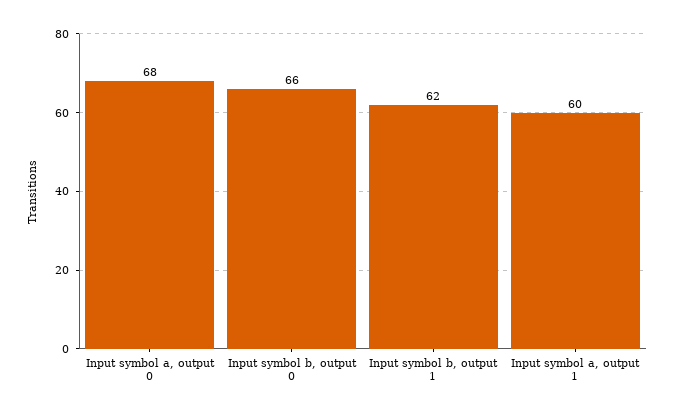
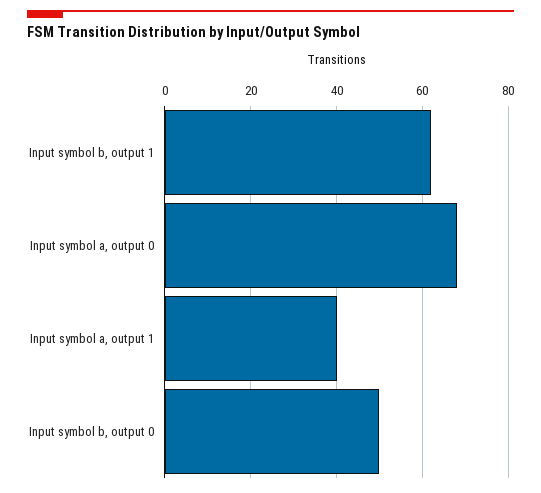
Input symbol b, output 0: 66 -> 50
Input symbol a, output 1: 60 -> 40

